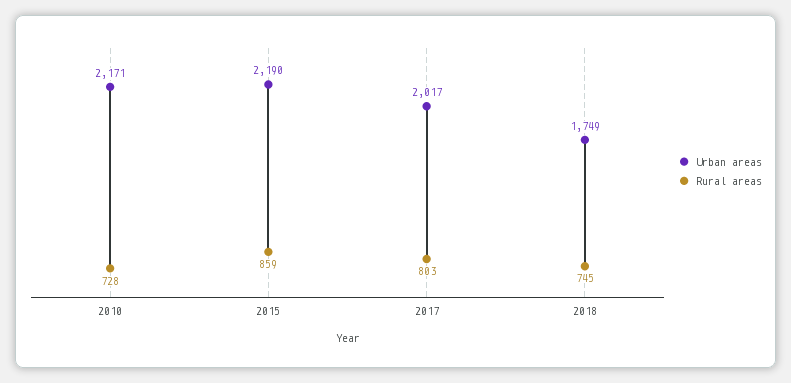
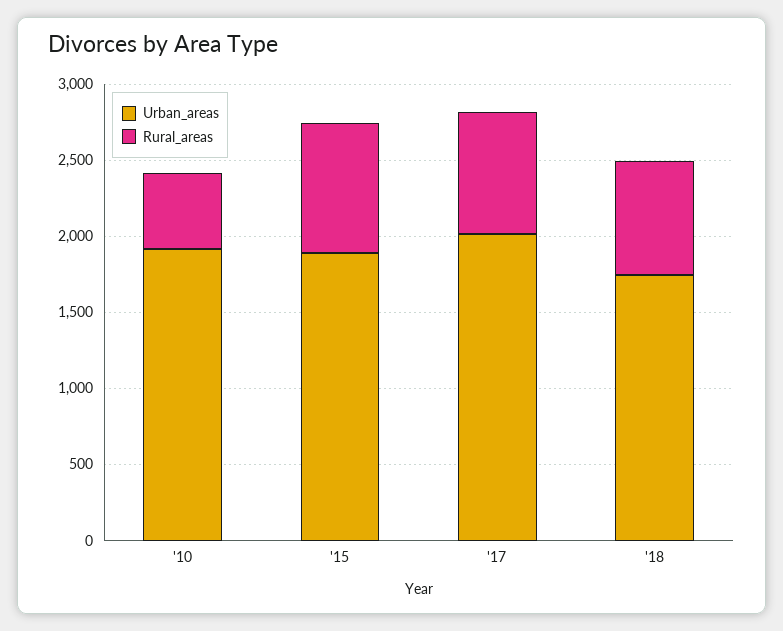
Urban areas, 2010: 2171 -> 1900
Rural areas, 2010: 728 -> 500
Urban areas, 2015: 2190 -> 1900

